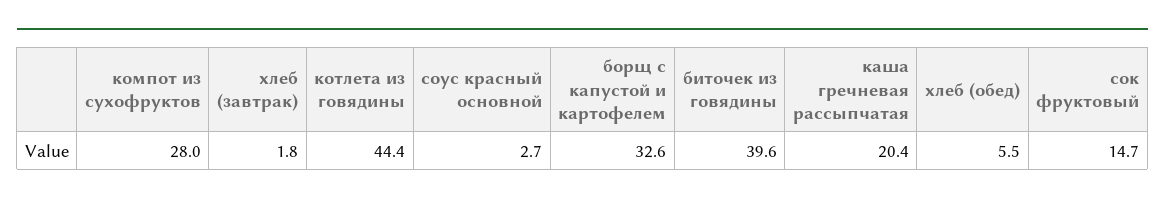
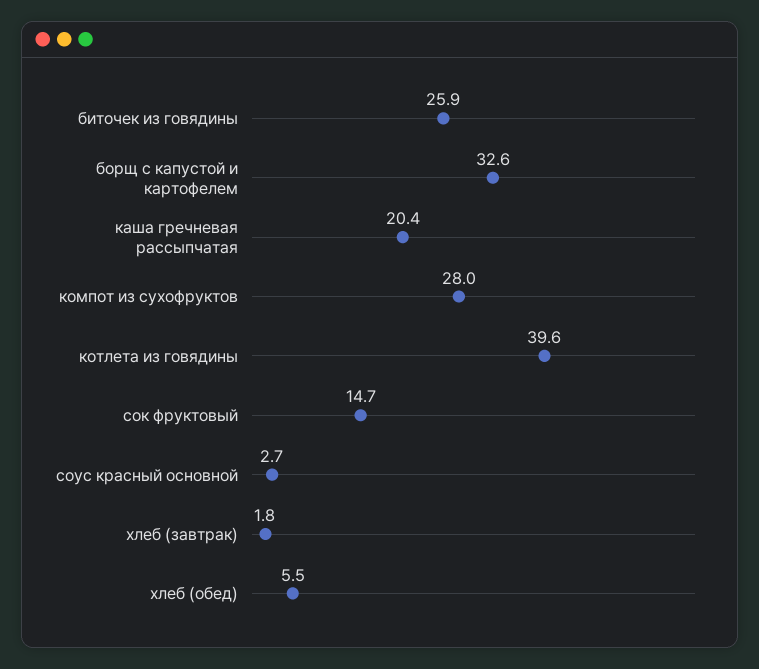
котлета из говядины: 44.4 -> 39.6
биточек из говядины: 39.6 -> 25.9

